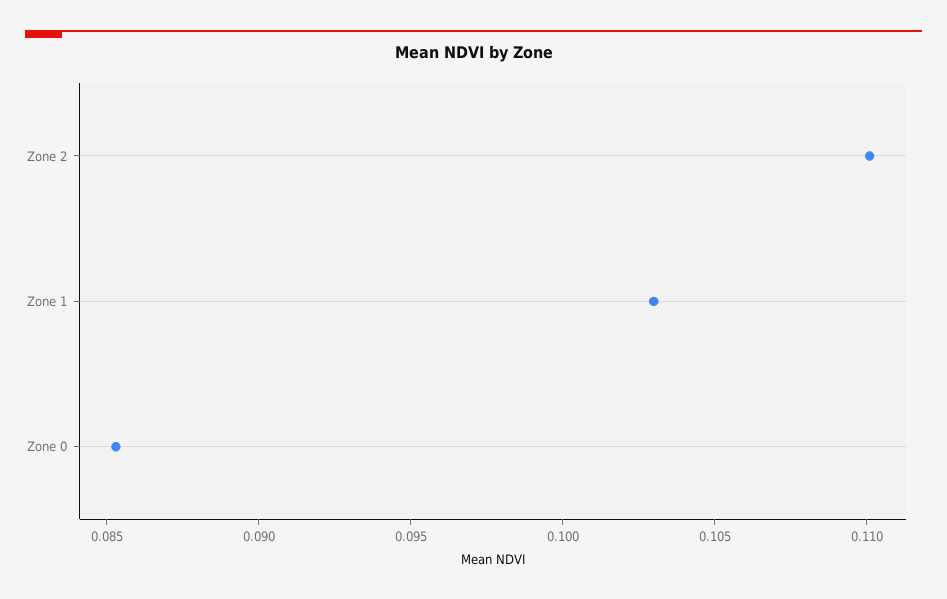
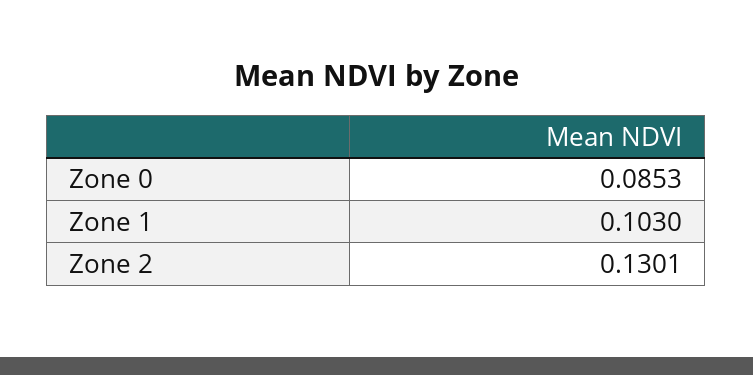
Zone 2: 0.11 -> 0.1301

